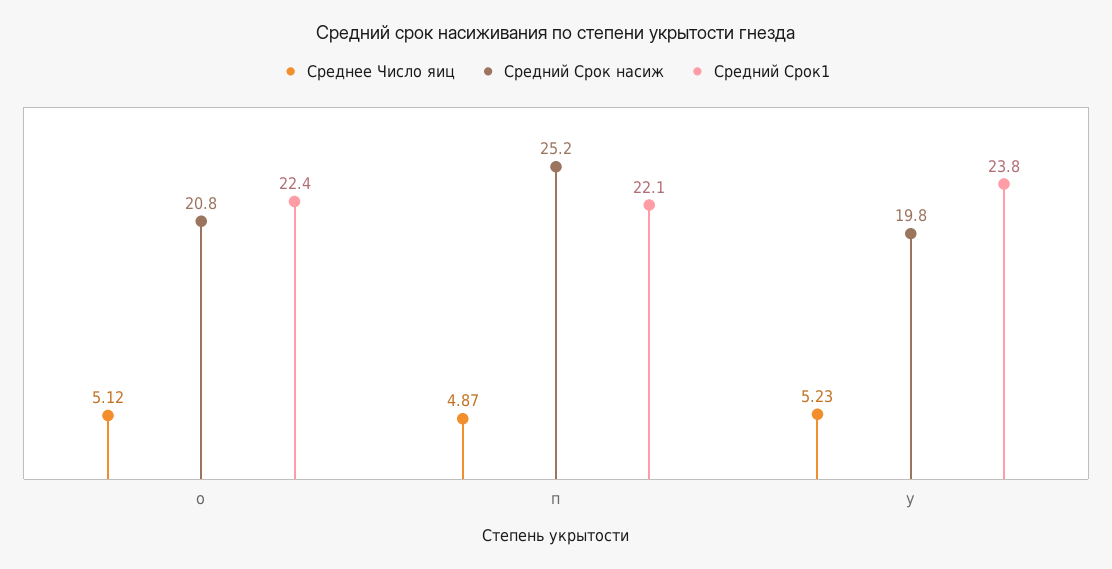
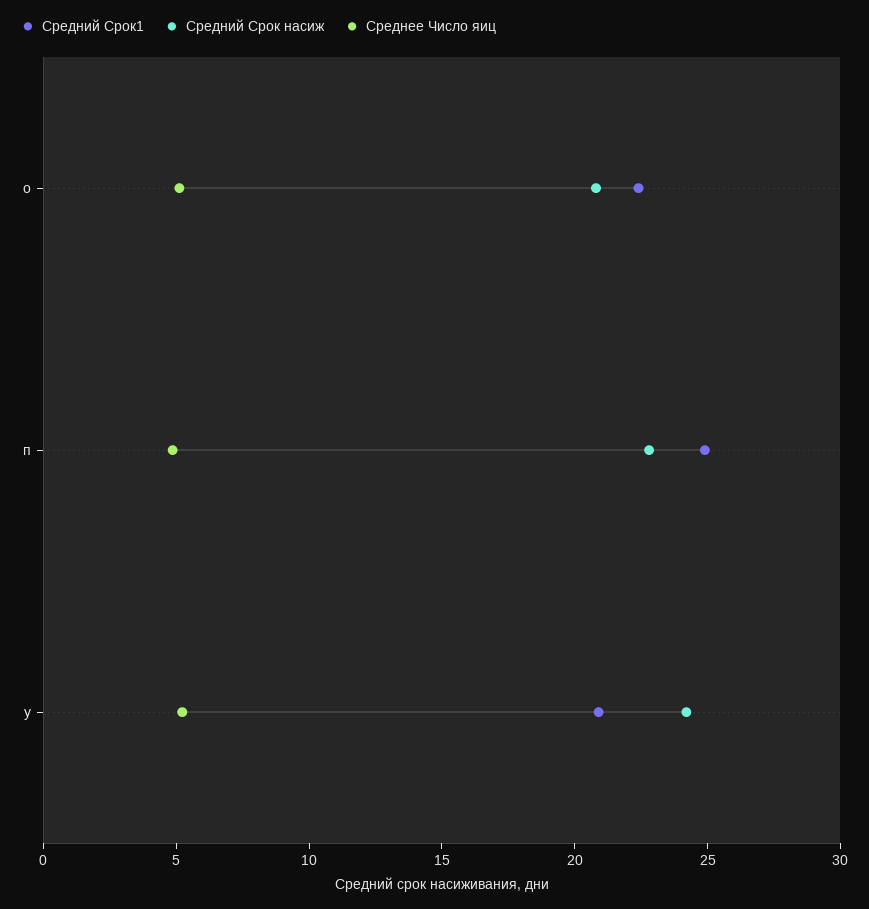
Средний Срок насиж, п: 25.2 -> 23
Средний Срок1, п: 22.1 -> 25
Средний Срок насиж, у: 19.8 -> 24
Средний Срок1, у: 23.8 -> 21

